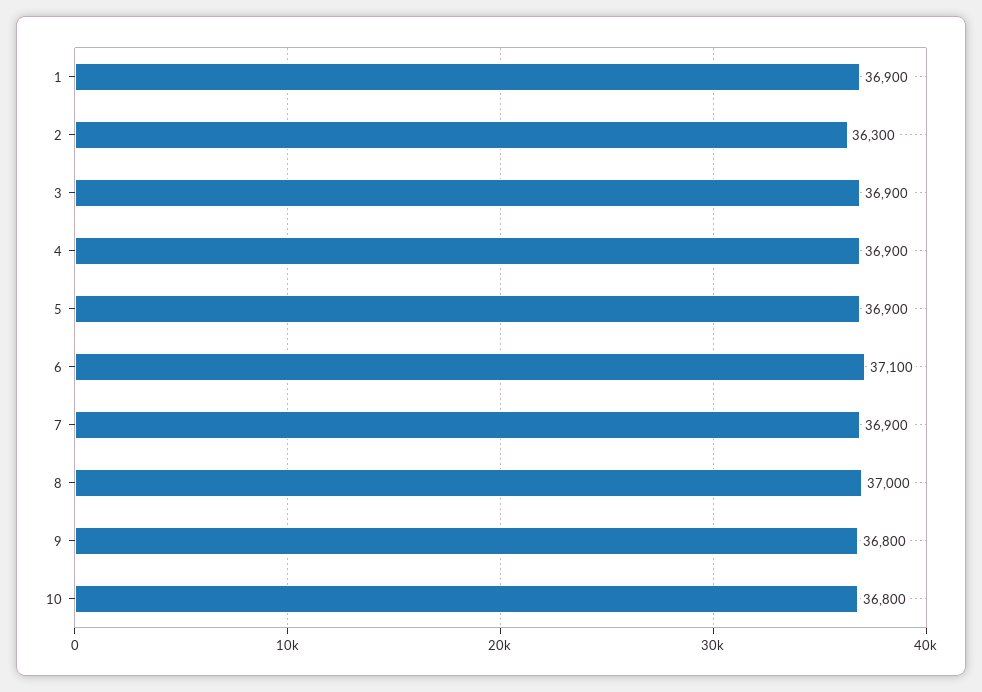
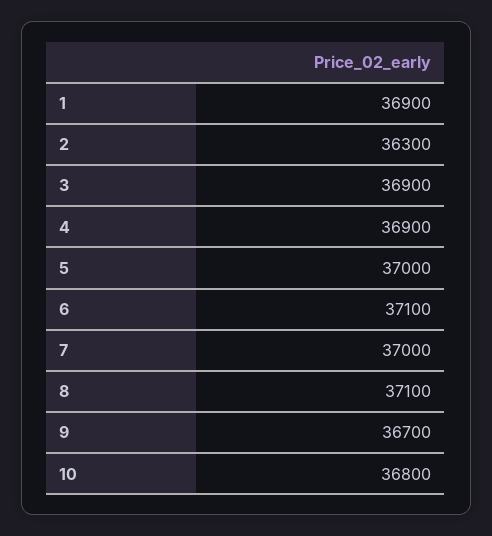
5: 36900 -> 37000
7: 36900 -> 37000
8: 37000 -> 37100
9: 36800 -> 36700

